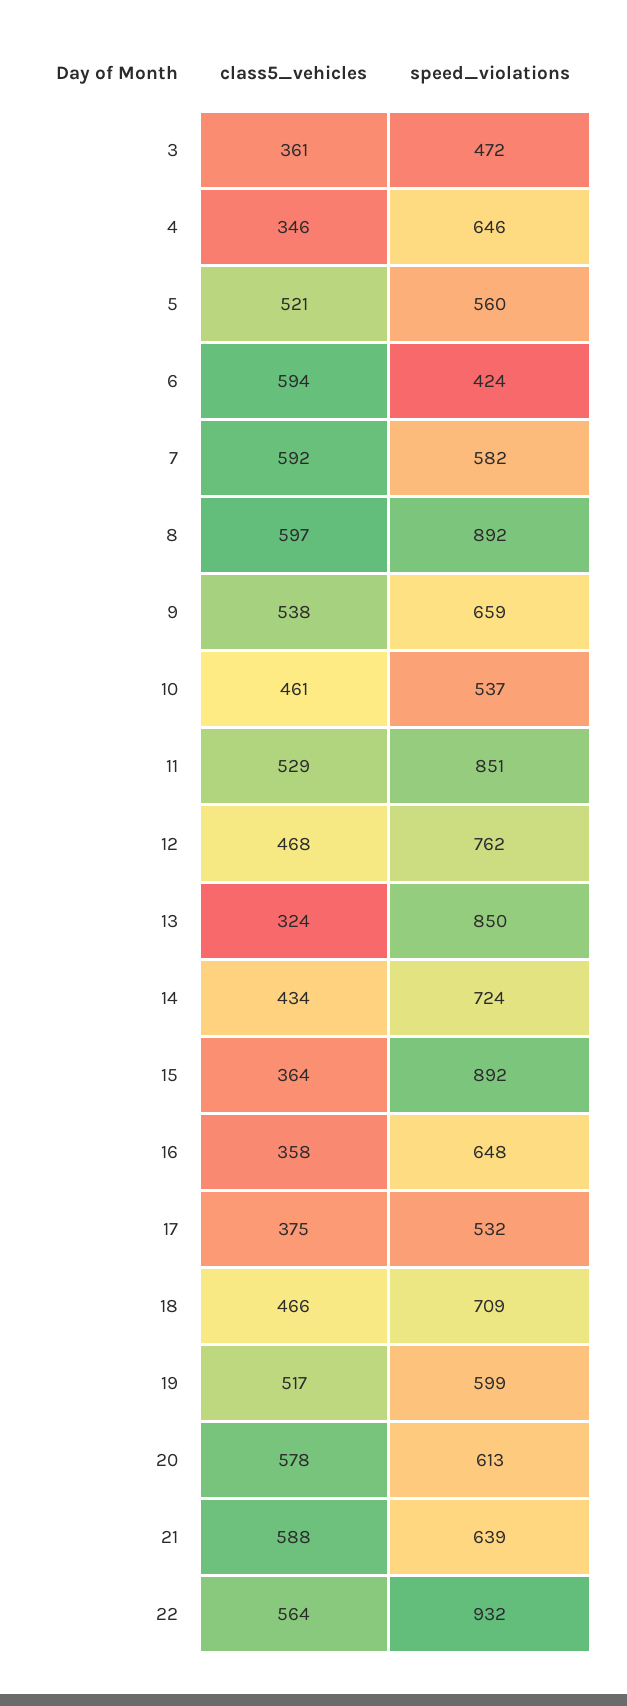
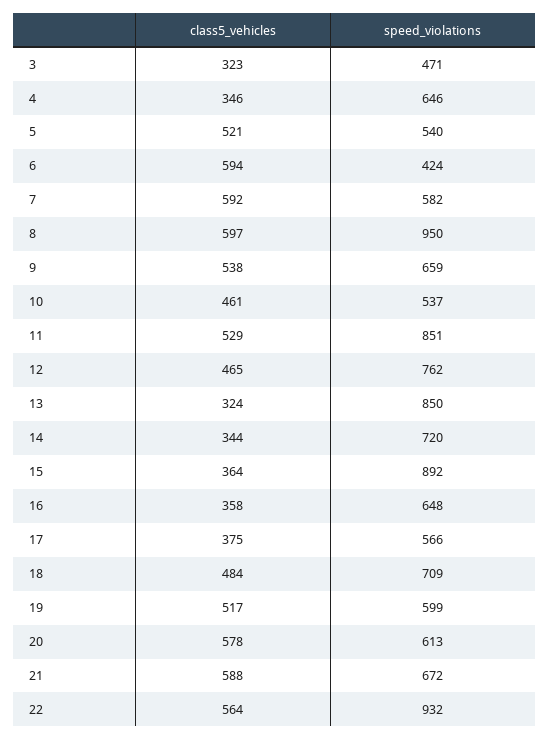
class5_vehicles, 3: 361 -> 323
speed_violations, 3: 472 -> 471
speed_violations, 5: 560 -> 540
speed_violations, 8: 892 -> 950
class5_vehicles, 12: 468 -> 465
class5_vehicles, 14: 434 -> 344
speed_violations, 14: 724 -> 720
speed_violations, 17: 532 -> 566
class5_vehicles, 18: 466 -> 484
speed_violations, 21: 639 -> 672

